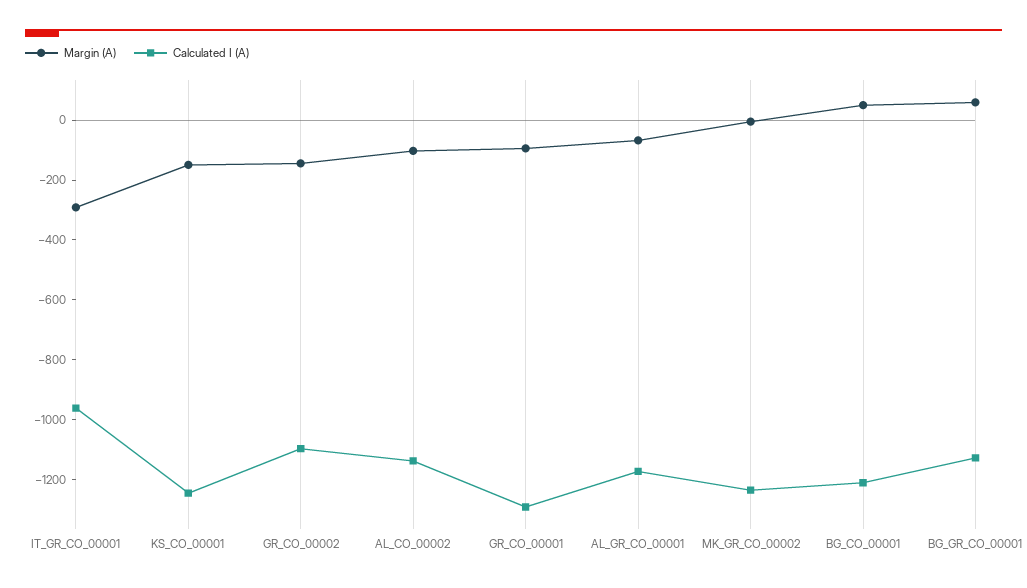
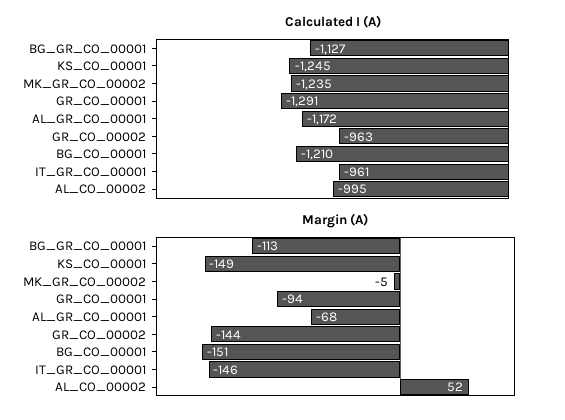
Margin (A), IT_GR_CO_00001: -300 -> -146
Calculated I (A), GR_CO_00002: -1100 -> -963
Margin (A), AL_CO_00002: -100 -> 52
Calculated I (A), AL_CO_00002: -1150 -> -995
Margin (A), BG_CO_00001: 50 -> -151
Margin (A), BG_GR_CO_00001: 50 -> -113

